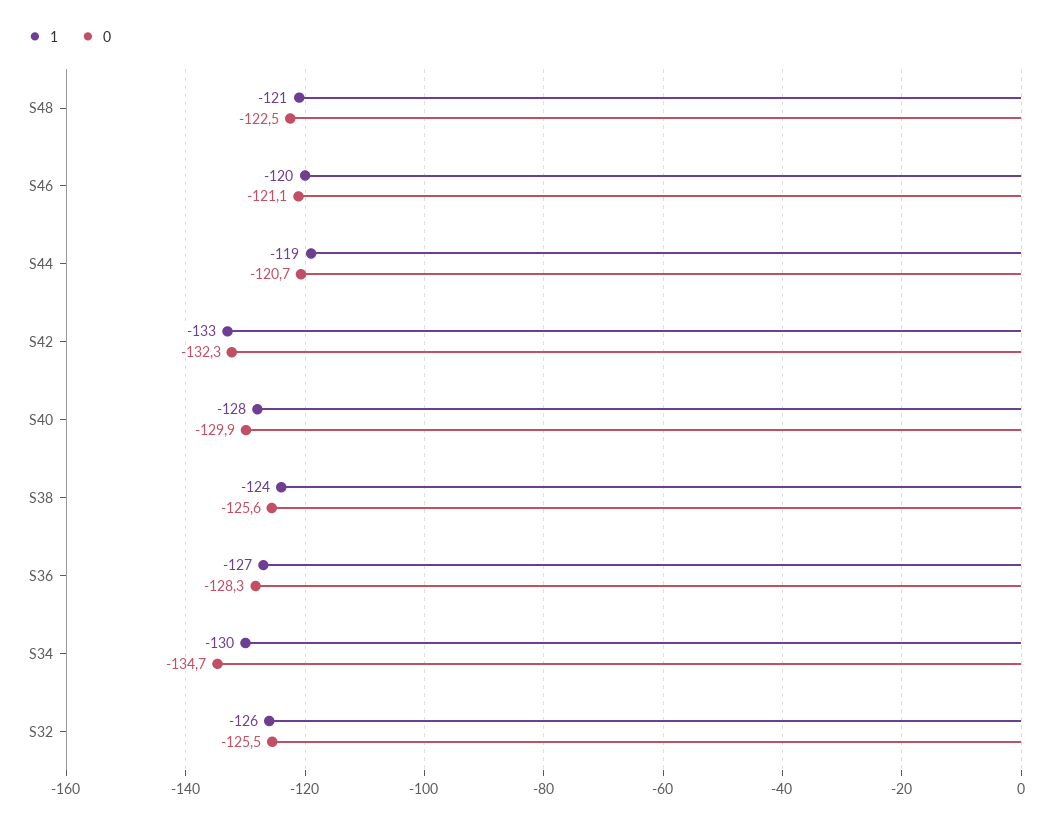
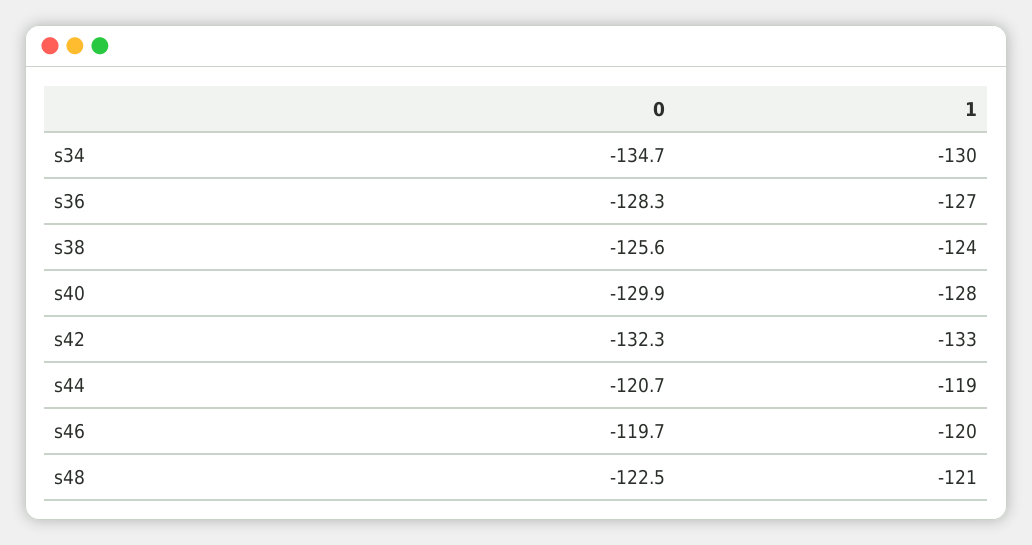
0, S46: -121.1 -> -119.7
1, S32: -126 -> none
0, S32: -125.5 -> none

